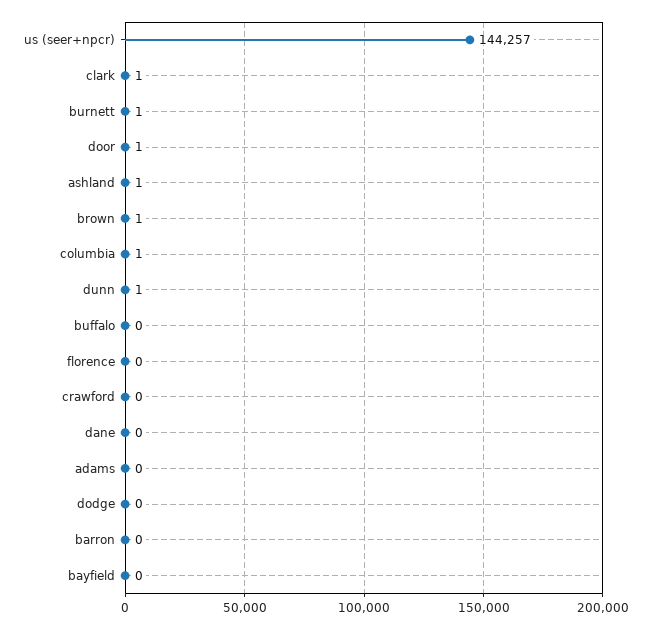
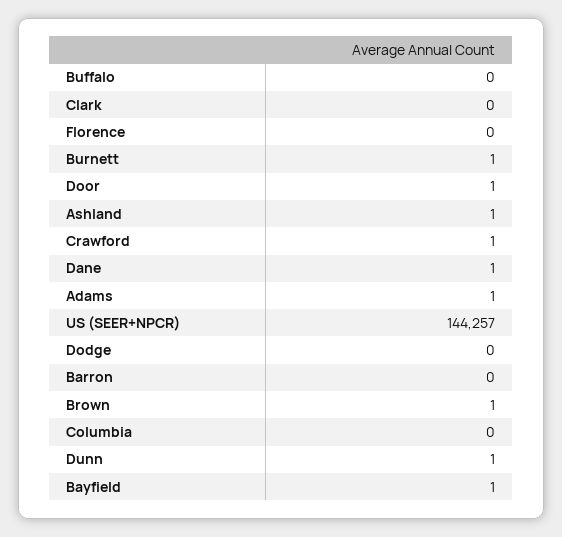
clark: 1 -> 0
columbia: 1 -> 0
crawford: 0 -> 1
dane: 0 -> 1
adams: 0 -> 1
bayfield: 0 -> 1

